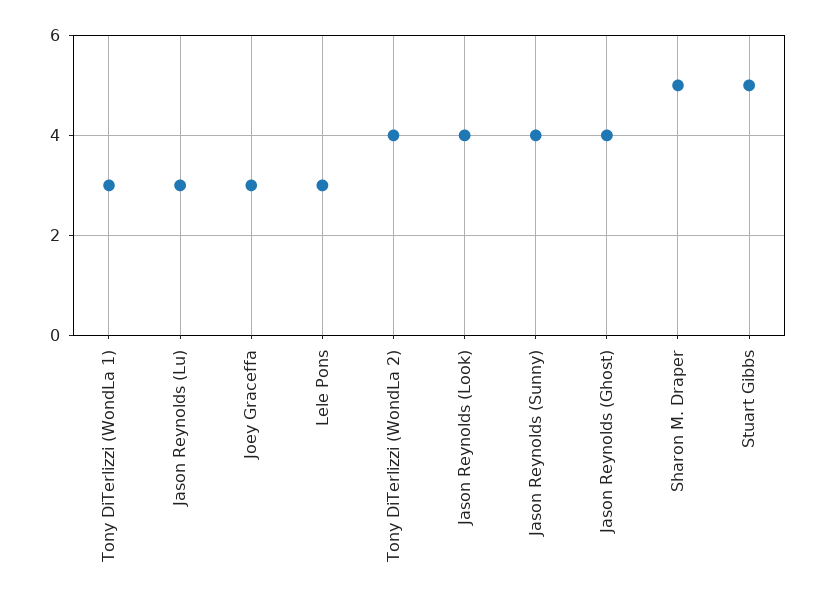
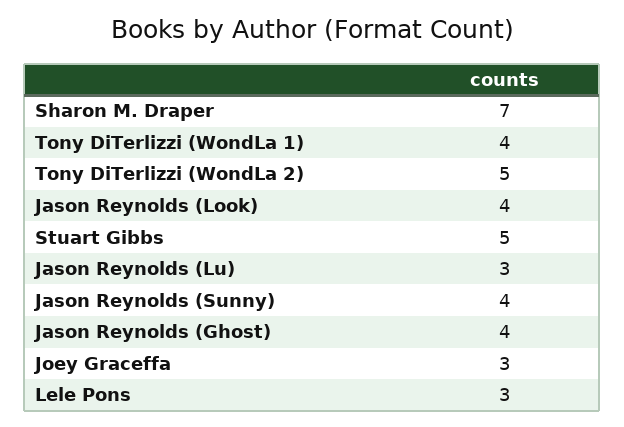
Tony DiTerlizzi (WondLa 1): 3 -> 4
Tony DiTerlizzi (WondLa 2): 4 -> 5
Sharon M. Draper: 5 -> 7

